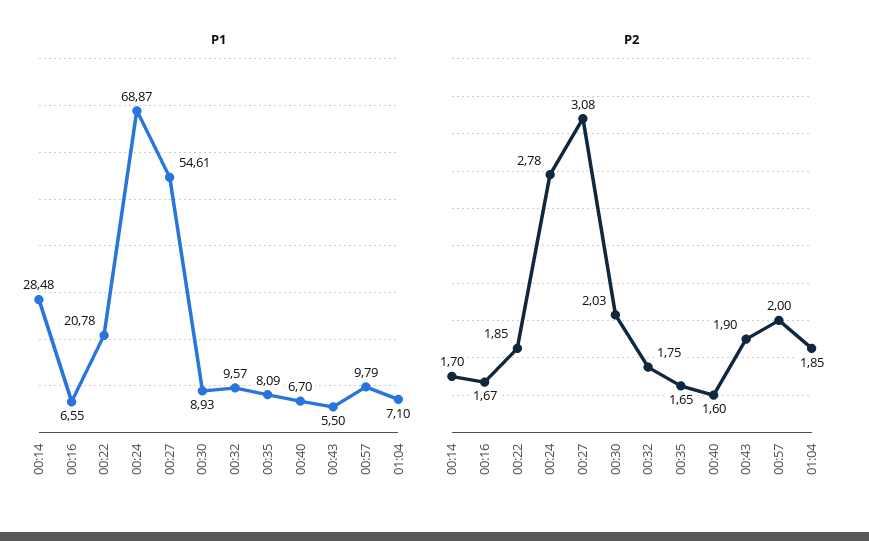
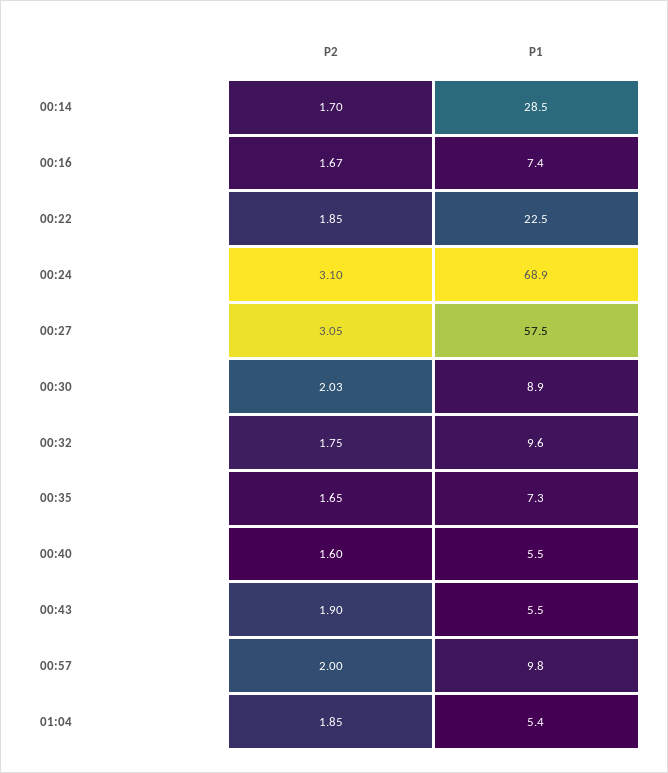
P1, 00:16: 6.55 -> 7.4
P1, 00:22: 20.78 -> 22.5
P1, 00:27: 54.61 -> 57.5
P1, 00:35: 8.09 -> 7.3
P1, 00:40: 6.7 -> 5.5
P1, 01:04: 7.1 -> 5.4
P2, 00:24: 2.78 -> 3.1
P2, 00:27: 3.08 -> 3.05

